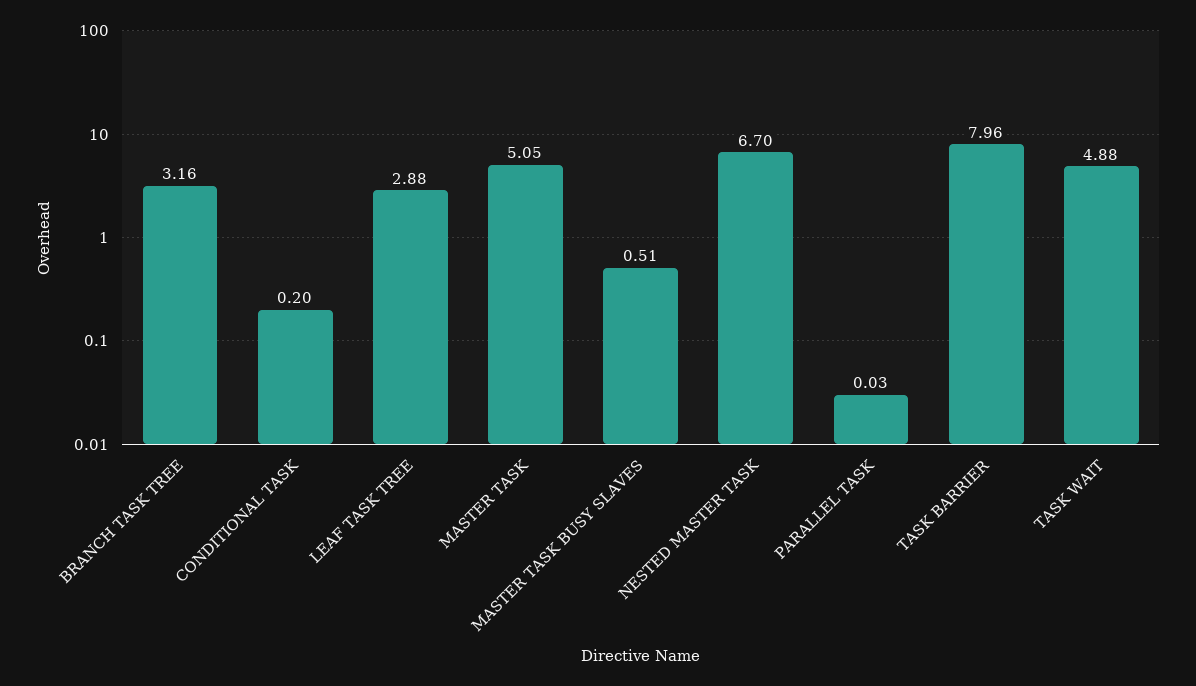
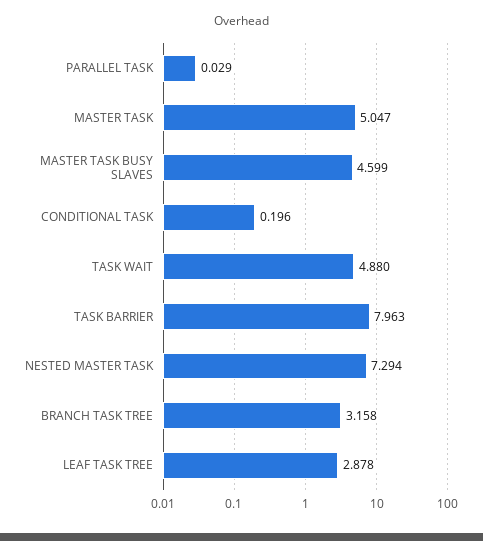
MASTER TASK BUSY SLAVES: 0.51 -> 4.599
NESTED MASTER TASK: 6.7 -> 7.294

